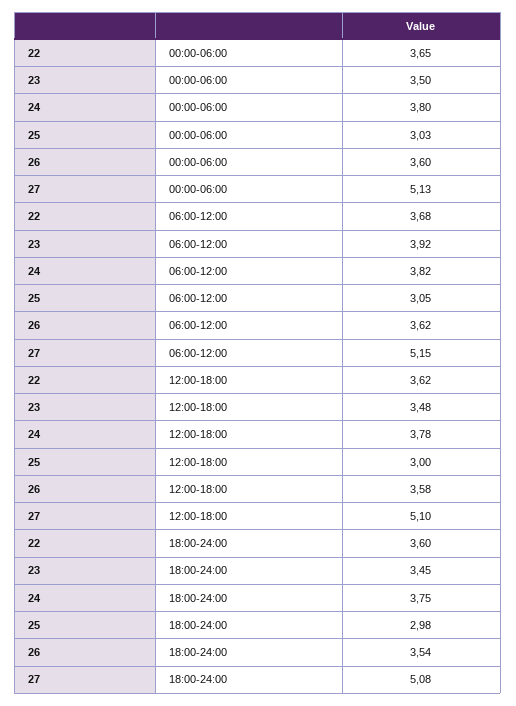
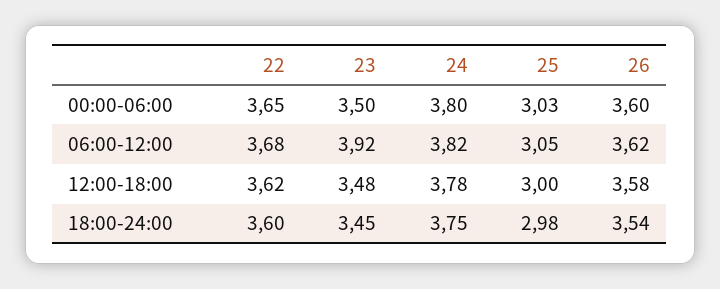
27, 00:00-06:00: 5.13 -> none
27, 06:00-12:00: 5.15 -> none
27, 12:00-18:00: 5.1 -> none
27, 18:00-24:00: 5.08 -> none

